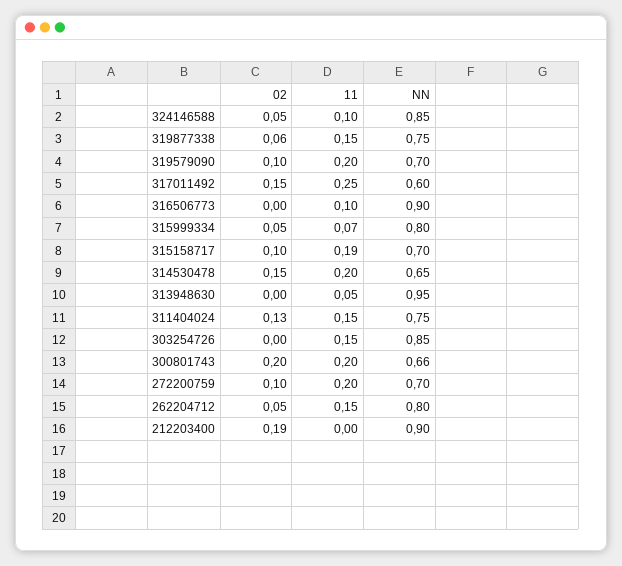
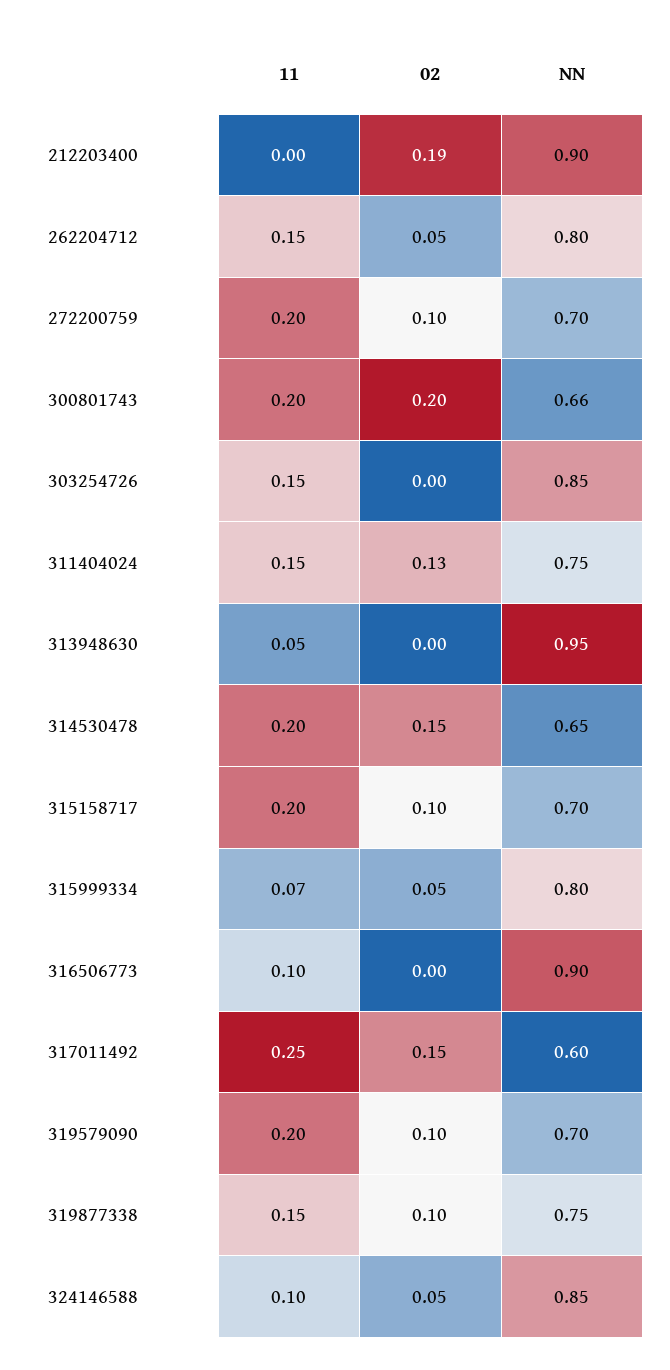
02, 319877338: 0.06 -> 0.1
11, 315158717: 0.19 -> 0.2

